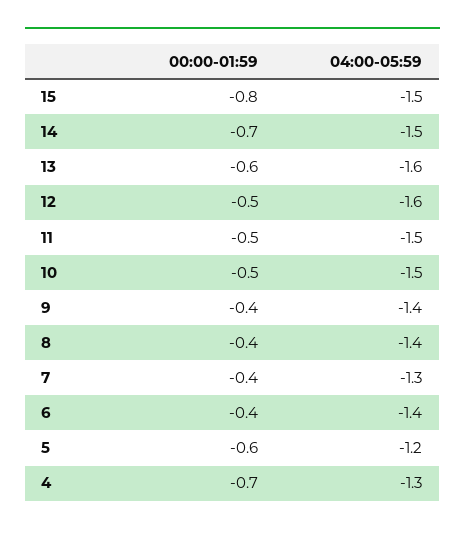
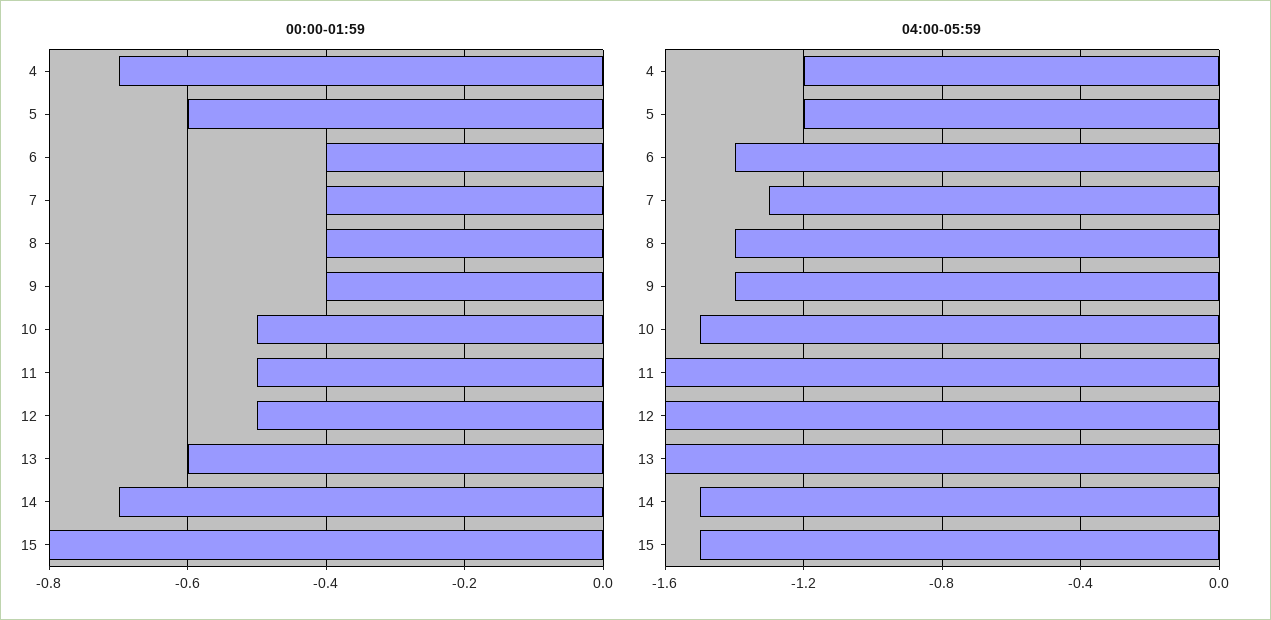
04:00-05:59, 11: -1.5 -> -1.6
04:00-05:59, 4: -1.3 -> -1.2

